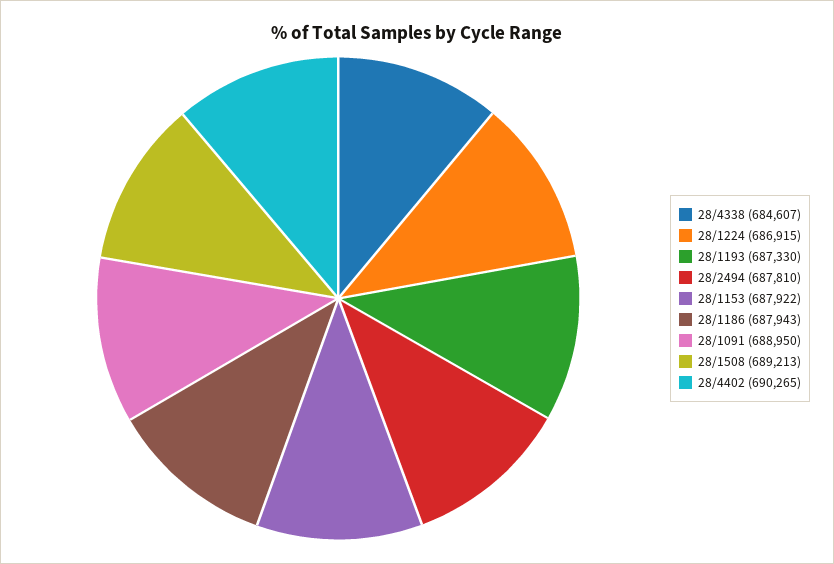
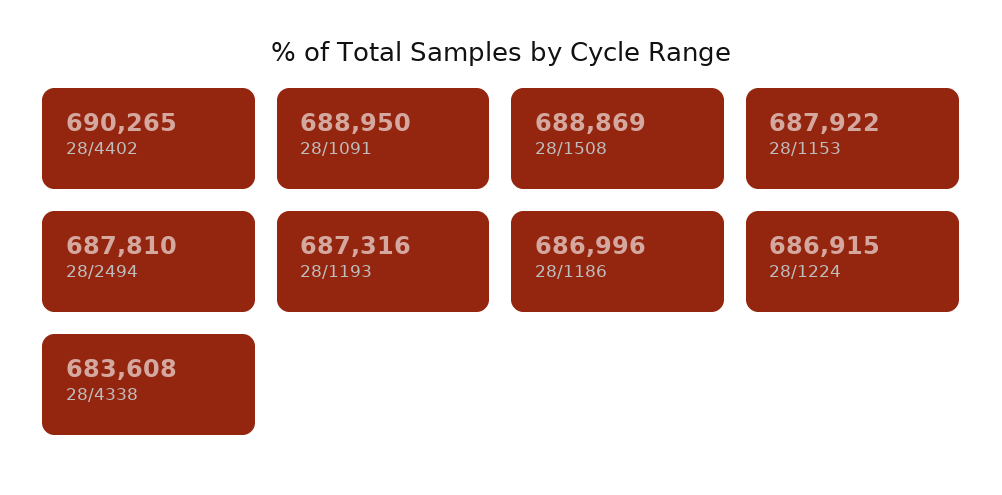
28/4338: 684607 -> 683608
28/1193: 687330 -> 687316
28/1186: 687943 -> 686996
28/1508: 689213 -> 688869

